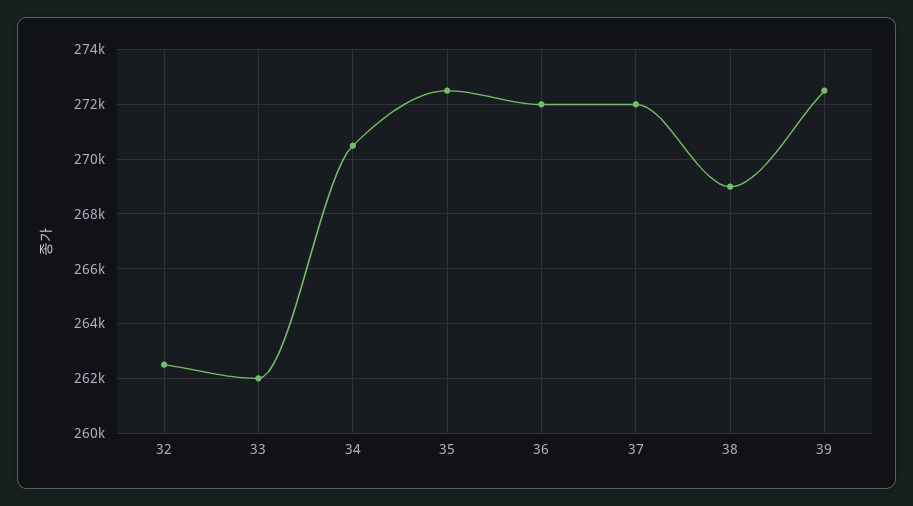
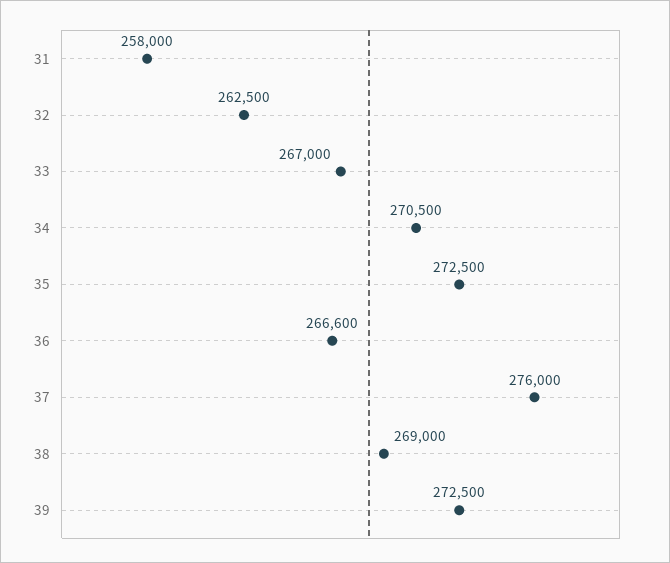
33: 262000 -> 267000
36: 272000 -> 266600
37: 272000 -> 276000
31: none -> 258000

